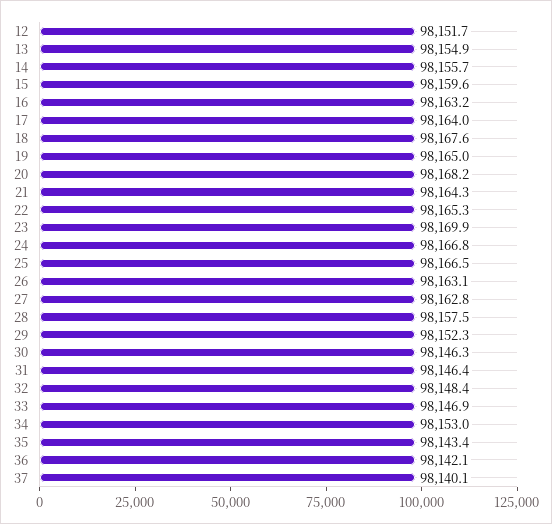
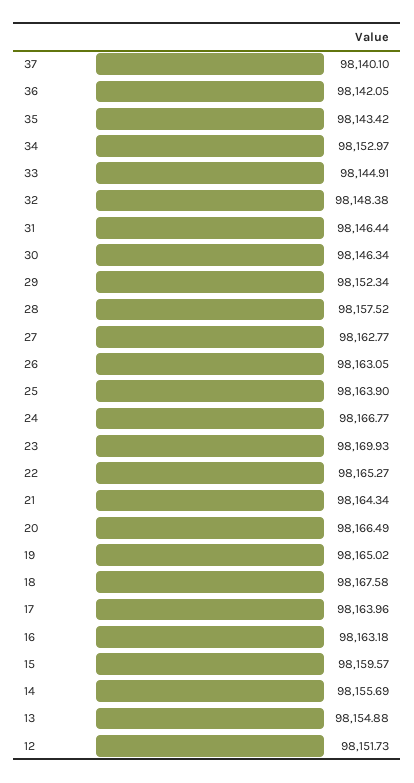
20: 98168.2 -> 98166.49
25: 98166.5 -> 98163.9
33: 98146.9 -> 98144.91

